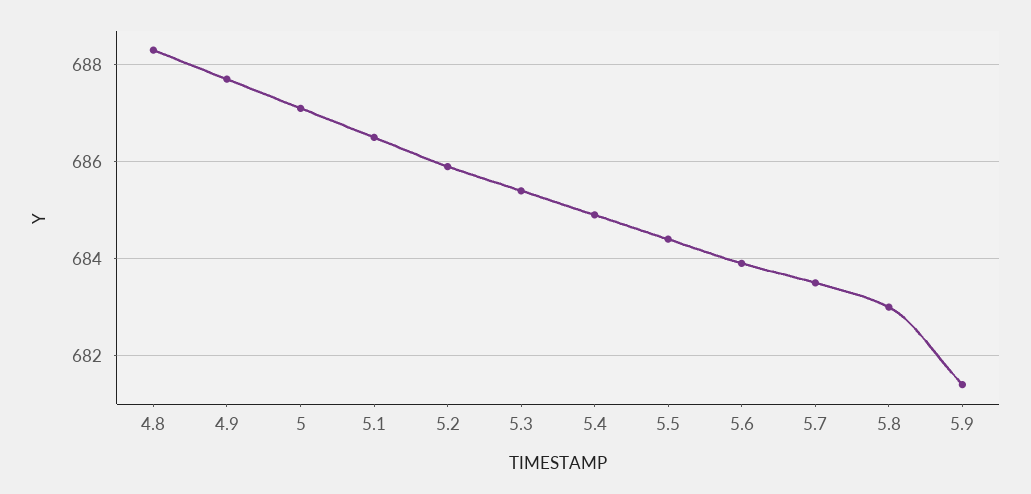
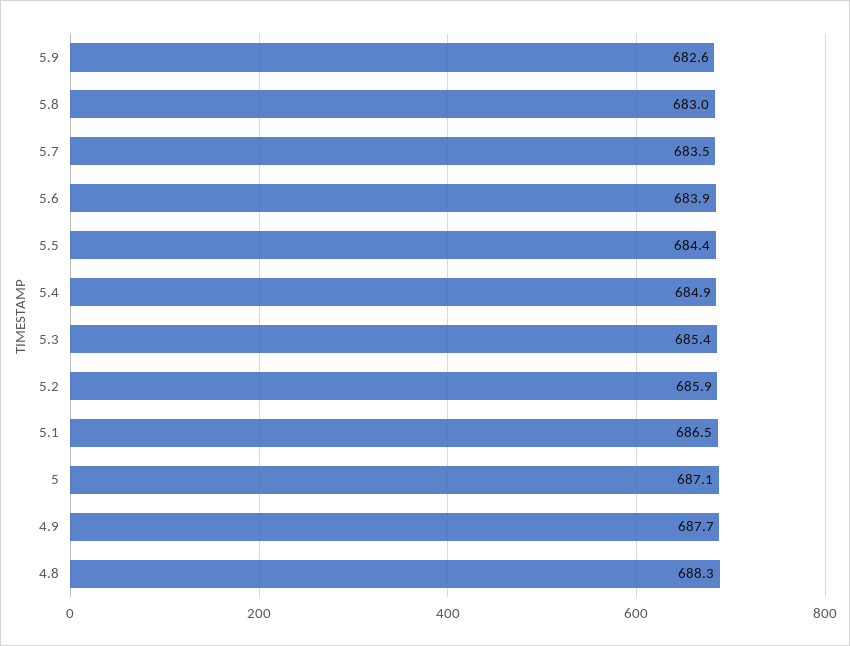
5.9: 681.5 -> 682.6

